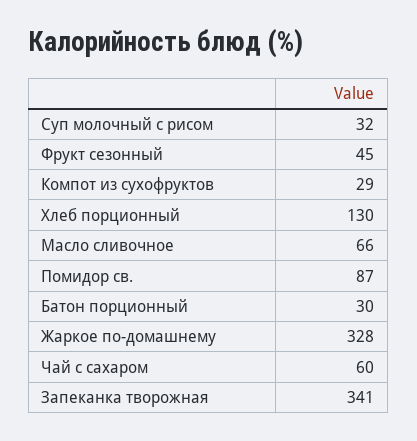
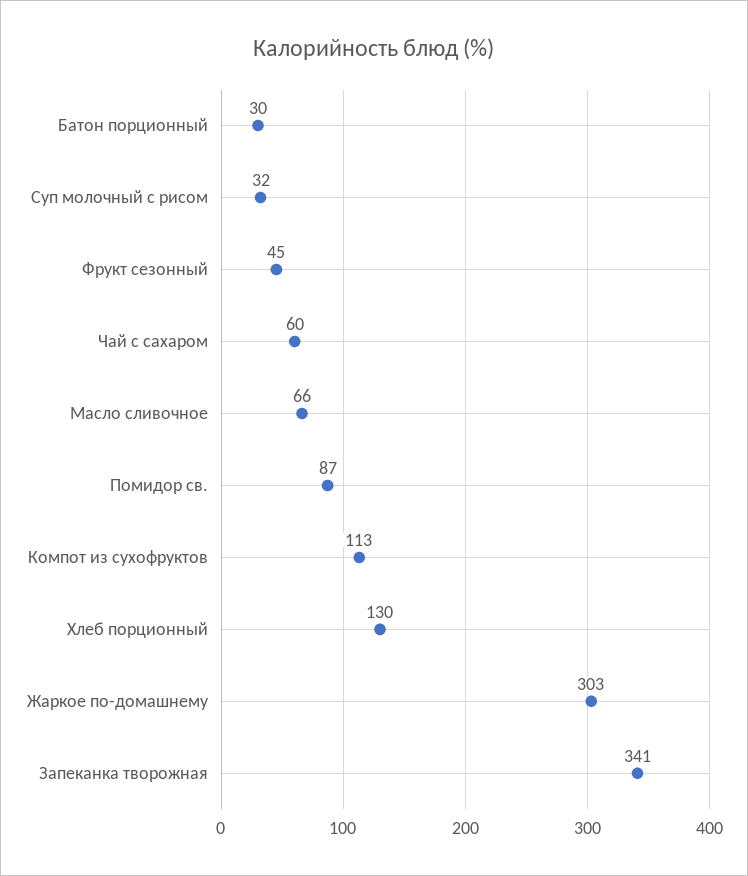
Компот из сухофруктов: 29 -> 113
Жаркое по-домашнему: 328 -> 303

